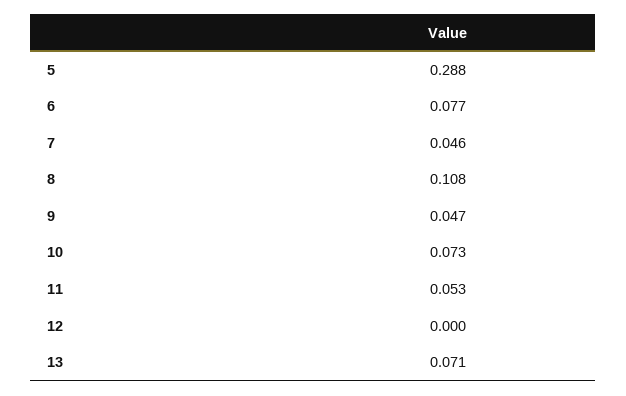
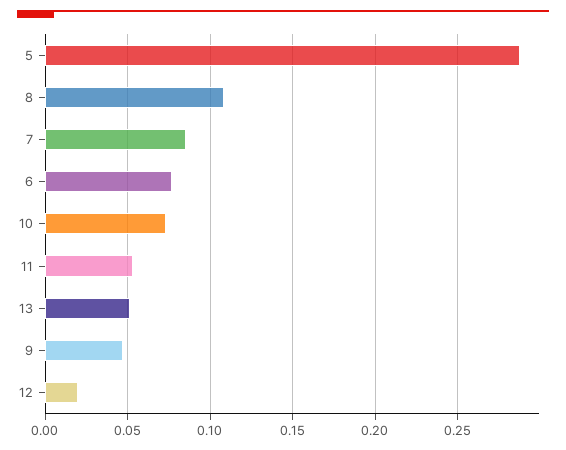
7: 0.046 -> 0.085
12: 0 -> 0.02
13: 0.071 -> 0.05

